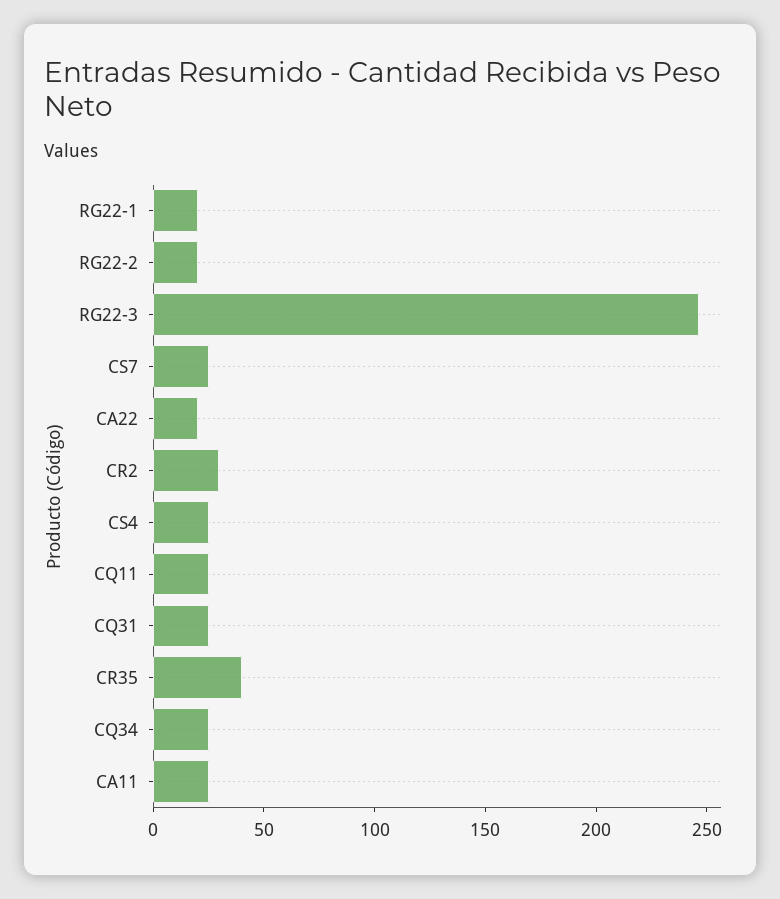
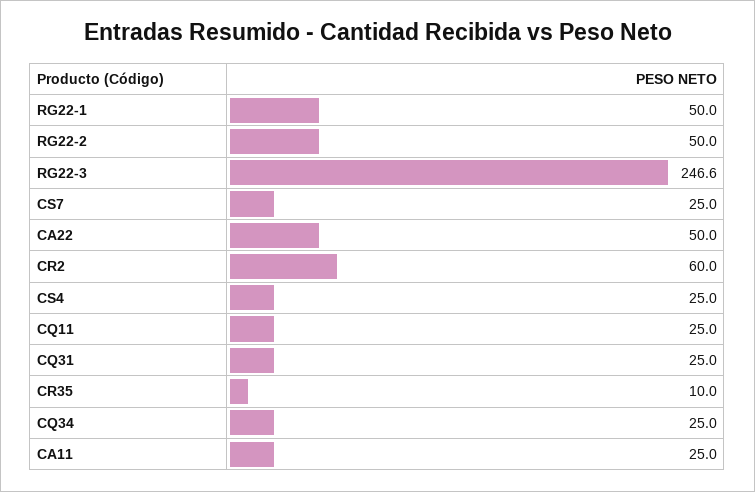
RG22-1: 20 -> 50
RG22-2: 20 -> 50
CA22: 20 -> 50
CR2: 30 -> 60
CR35: 40 -> 10

